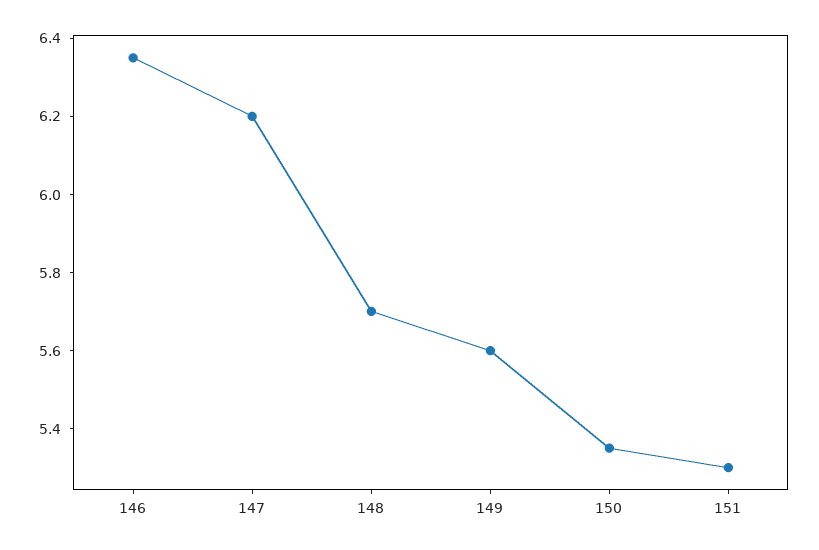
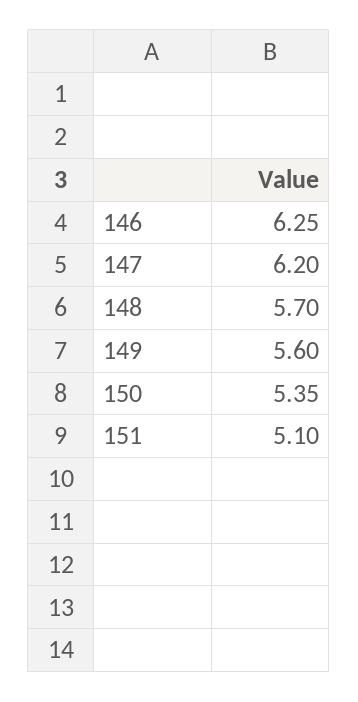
146: 6.35 -> 6.25
151: 5.3 -> 5.1

